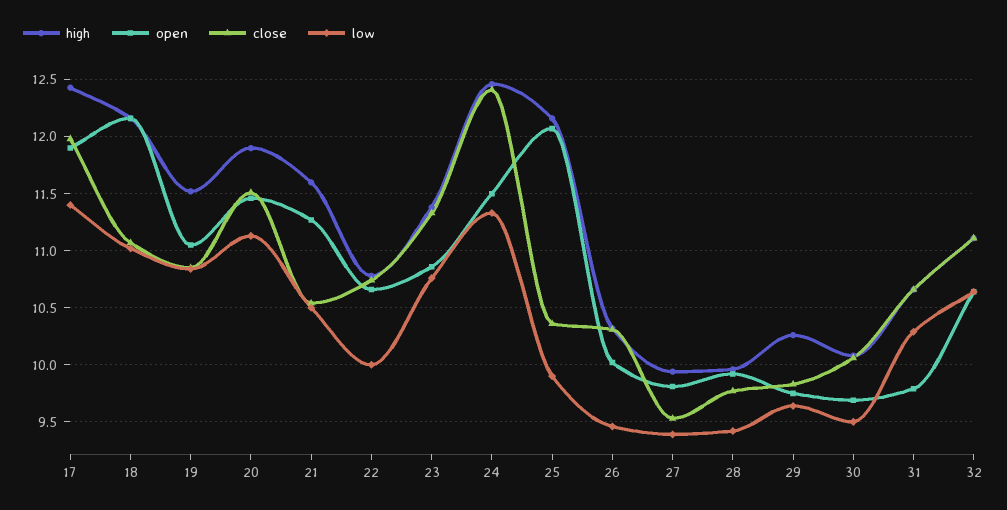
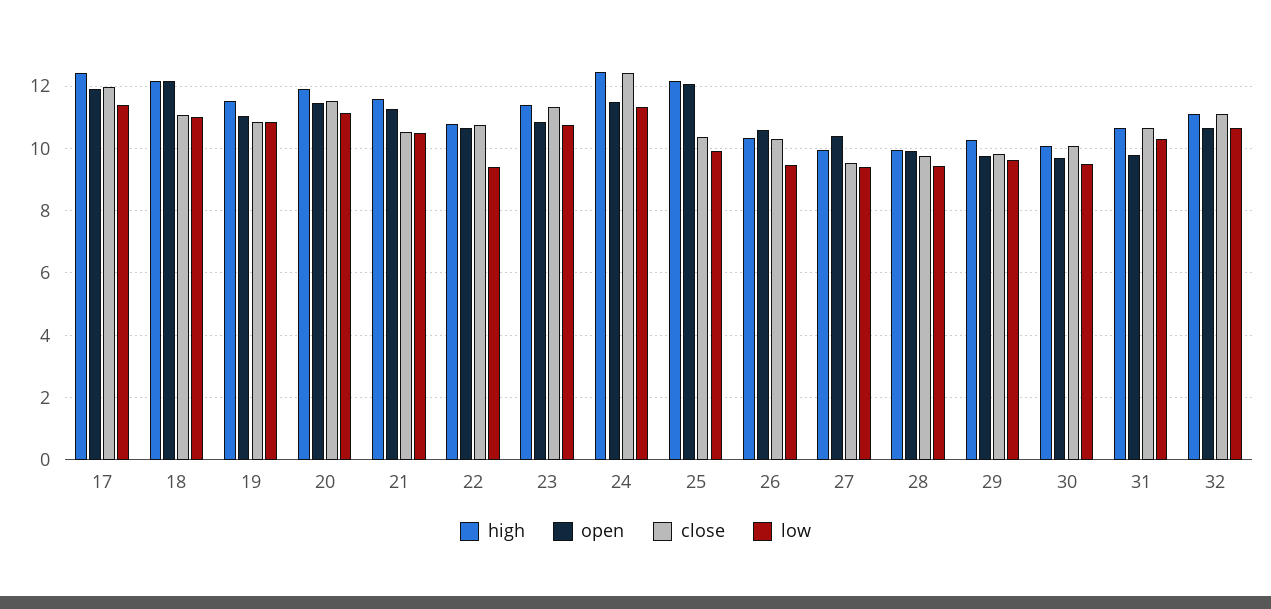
low, 22: 10 -> 9.4
open, 26: 10 -> 10.6
open, 27: 9.8 -> 10.4

